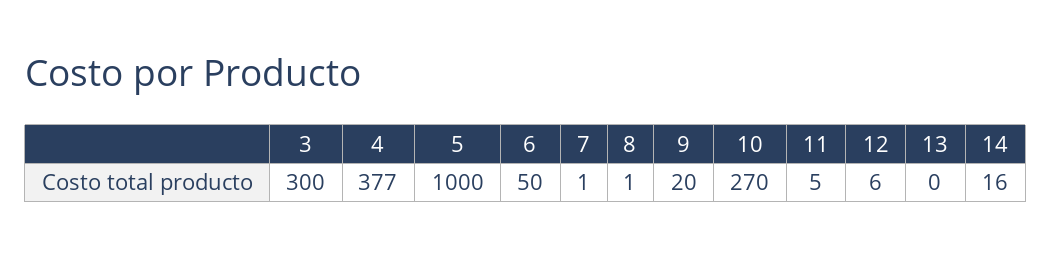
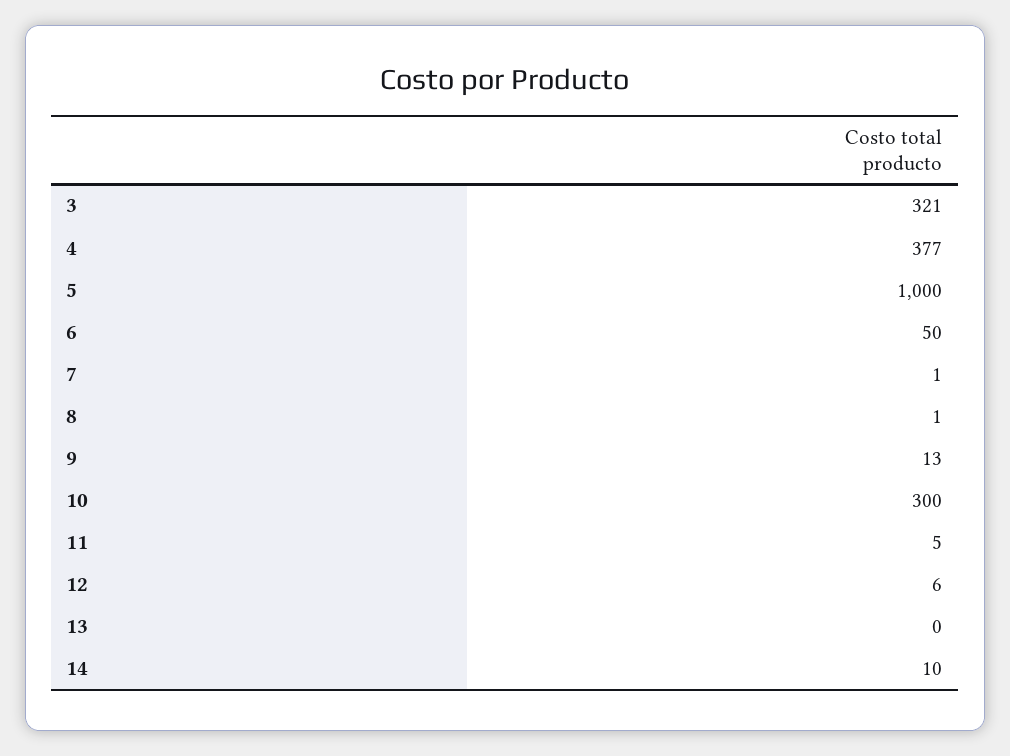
3: 300 -> 321
9: 20 -> 13
10: 270 -> 300
14: 16 -> 10

